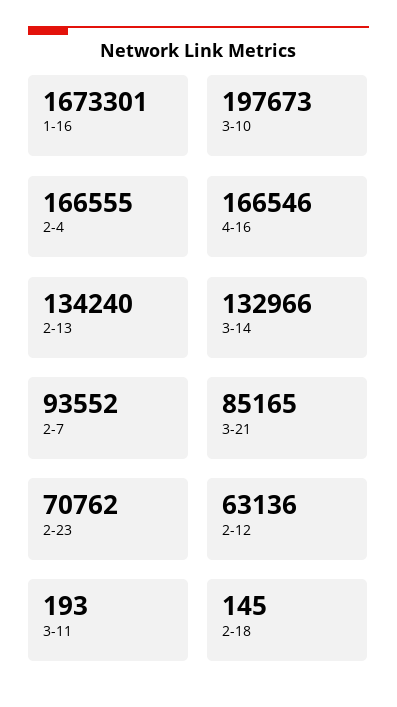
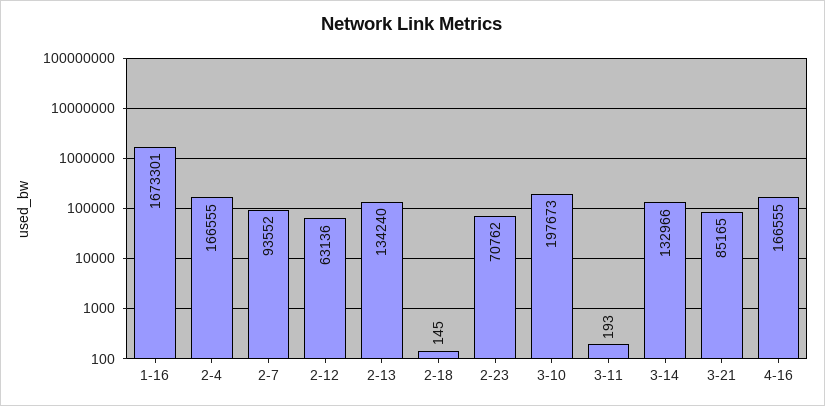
4-16: 166546 -> 166555

